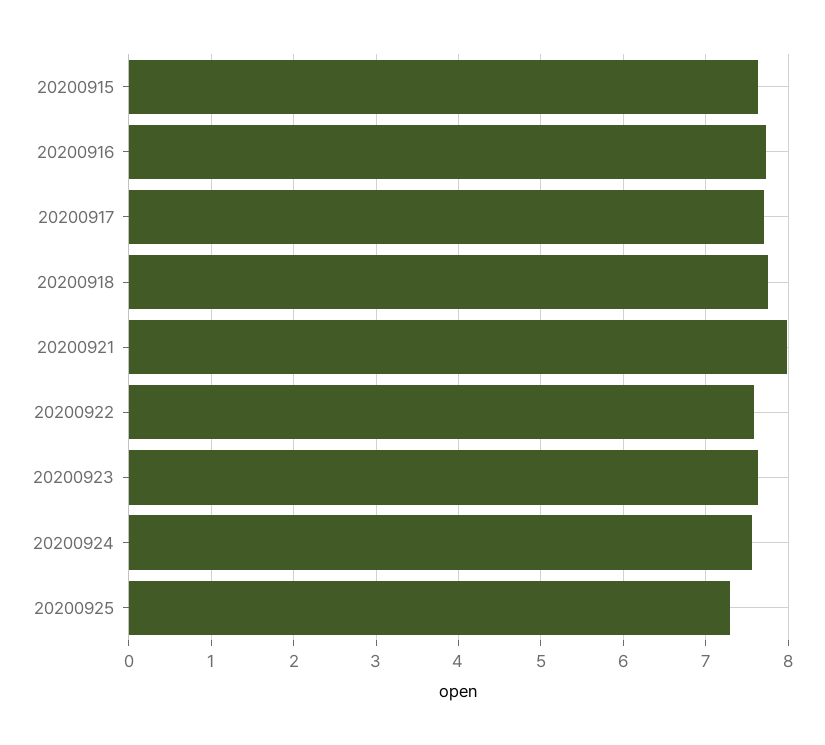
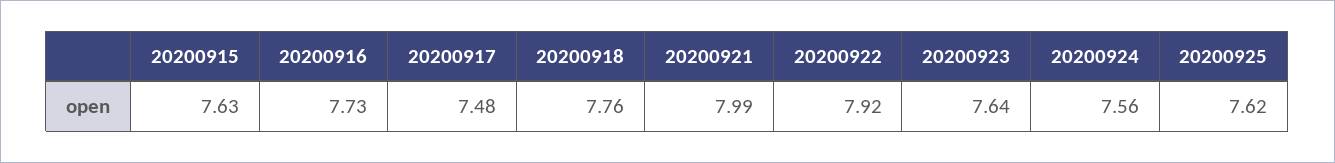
20200917: 7.7 -> 7.48
20200922: 7.6 -> 7.92
20200925: 7.3 -> 7.62

